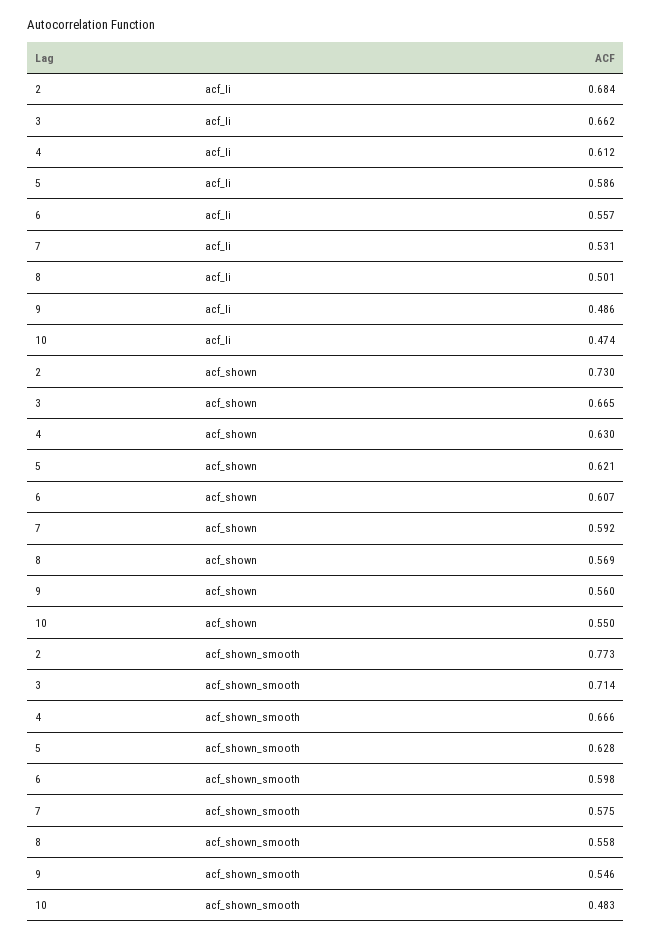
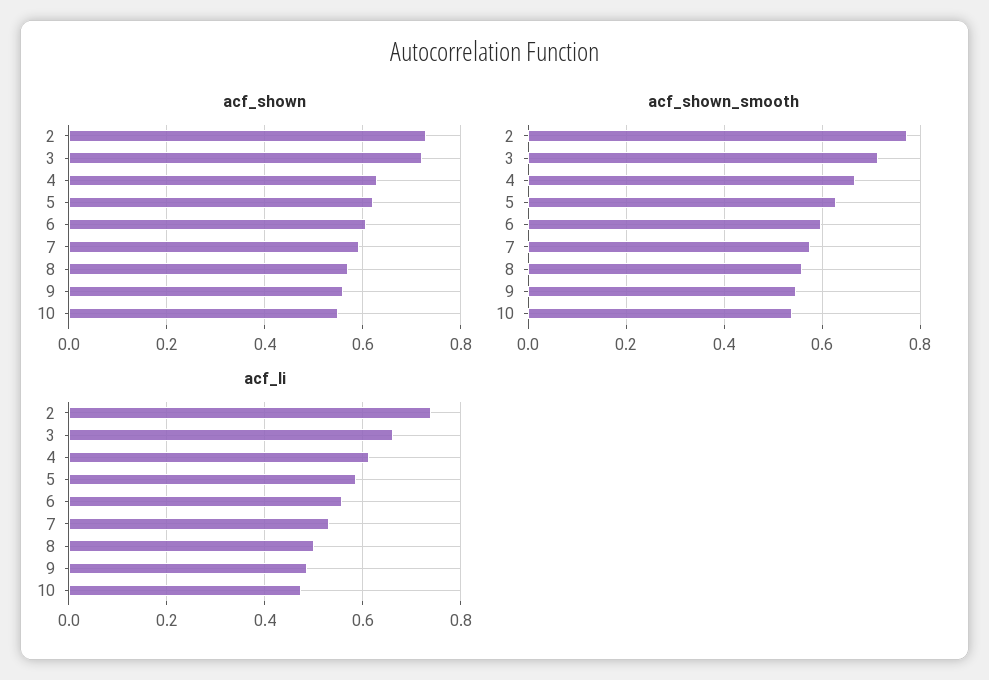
acf_li, 2: 0.684 -> 0.74
acf_shown, 3: 0.665 -> 0.72
acf_shown_smooth, 10: 0.483 -> 0.54

